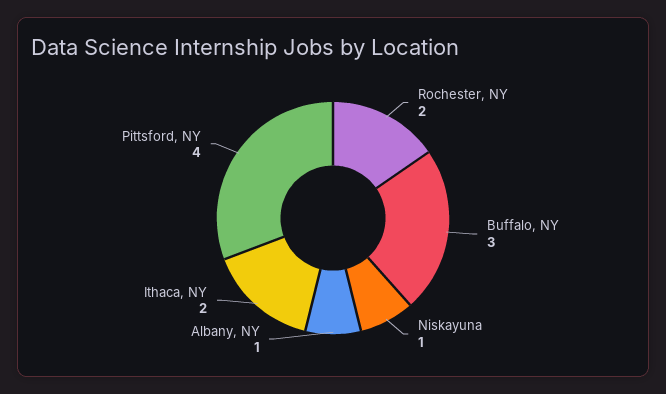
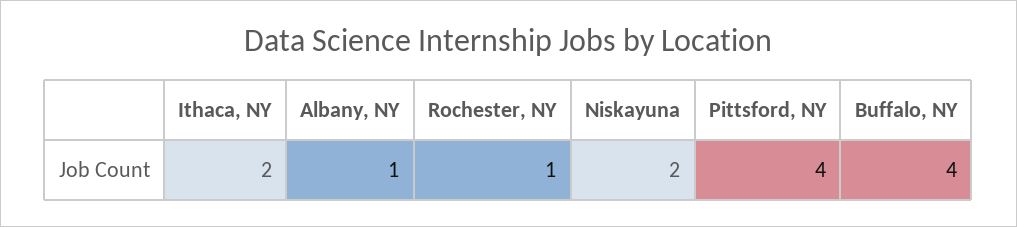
Rochester, NY: 2 -> 1
Buffalo, NY: 3 -> 4
Niskayuna: 1 -> 2

